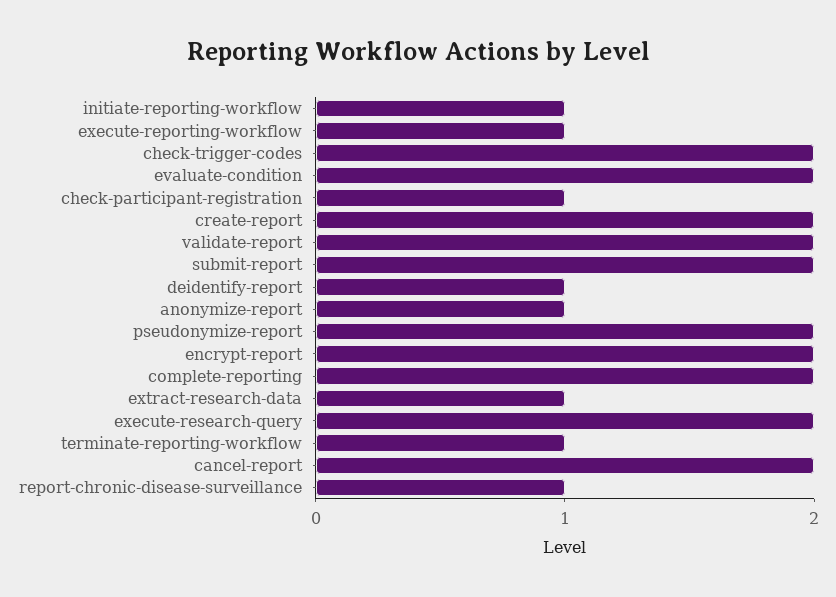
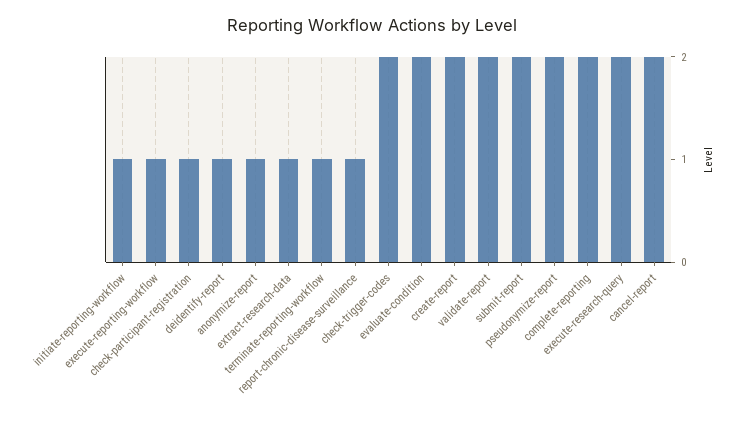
encrypt-report: 2 -> none

